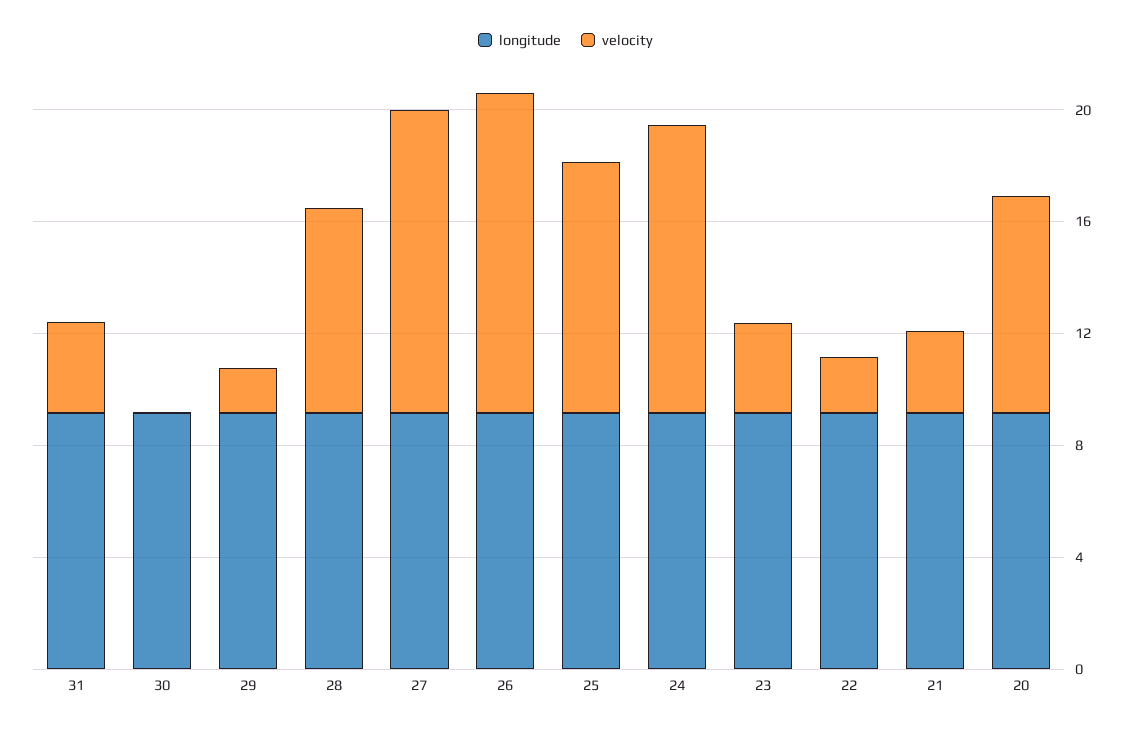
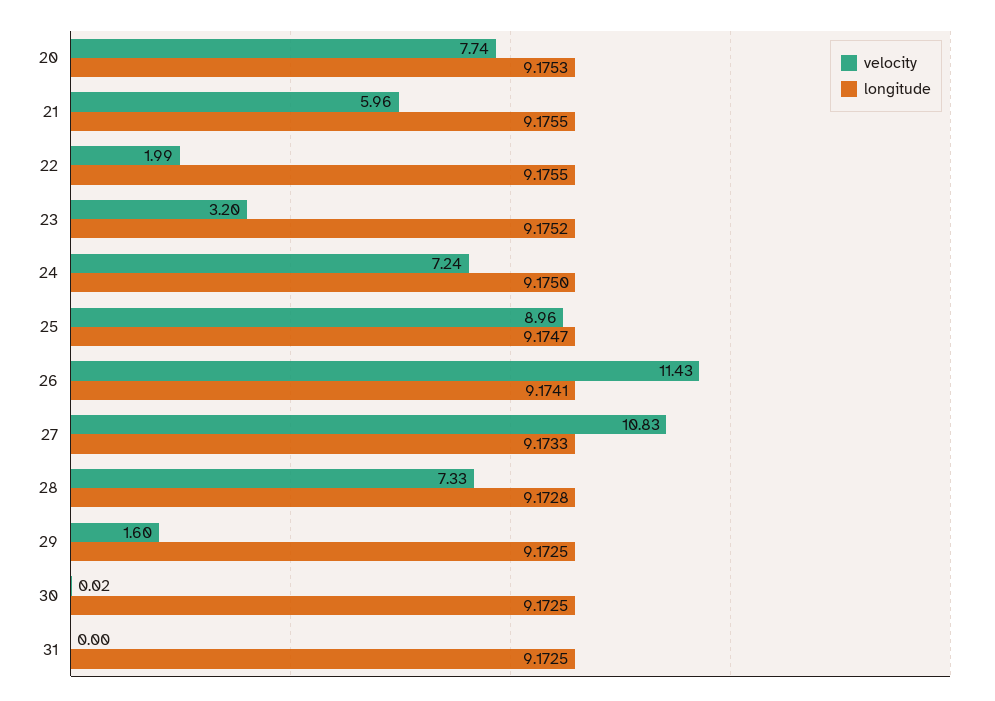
velocity, 31: 3 -> 0
velocity, 24: 10 -> 7.24
velocity, 21: 3 -> 5.96

